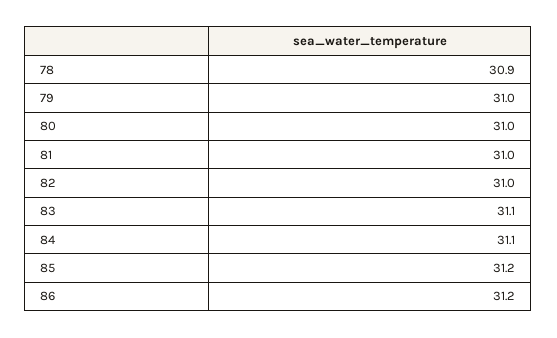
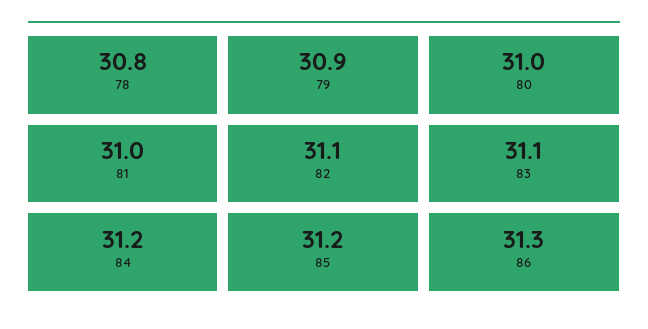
78: 30.9 -> 30.8
79: 31 -> 30.9
82: 31 -> 31.1
84: 31.1 -> 31.2
86: 31.2 -> 31.3

